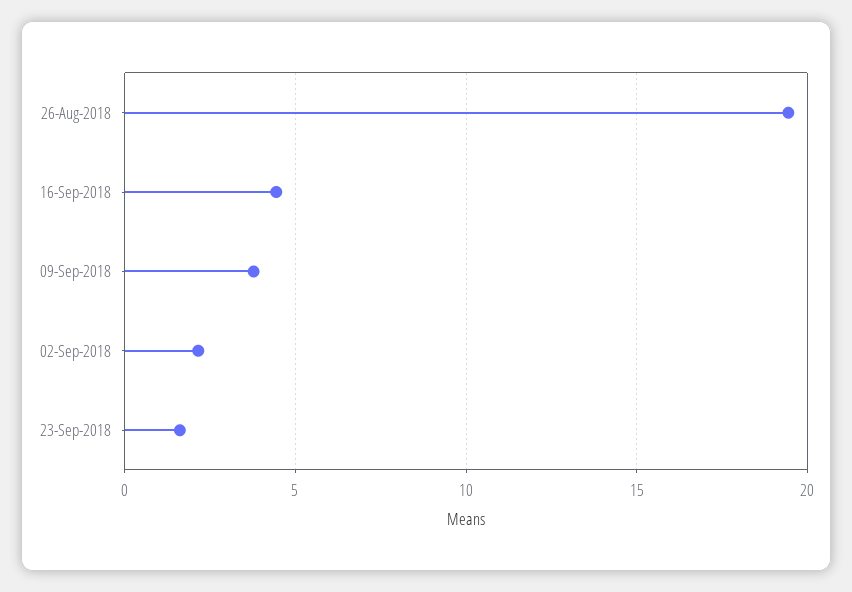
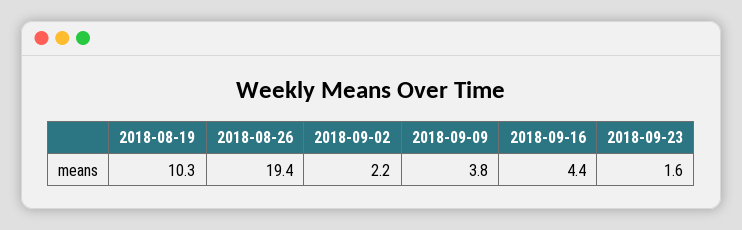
2018-08-19: none -> 10.3

